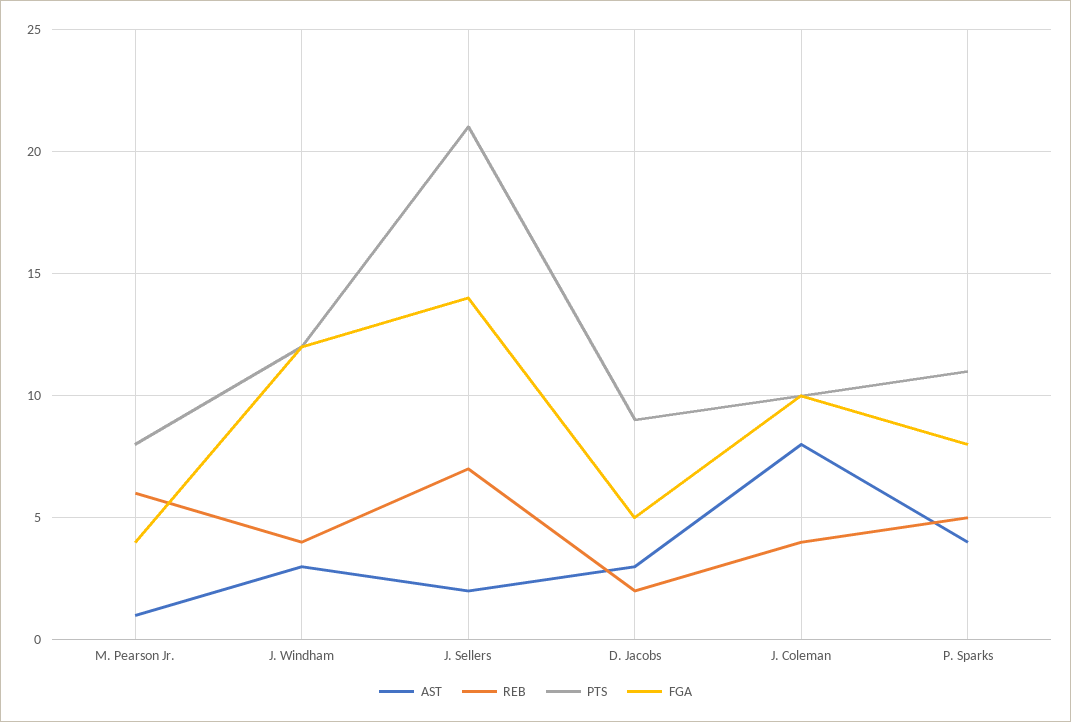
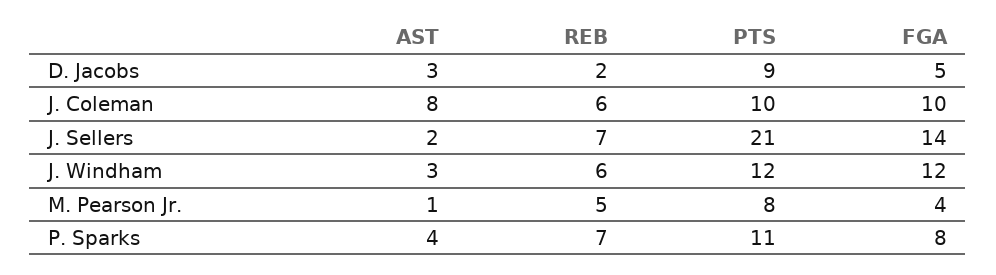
REB, M. Pearson Jr.: 6 -> 5
REB, J. Windham: 4 -> 6
REB, J. Coleman: 4 -> 6
REB, P. Sparks: 5 -> 7

